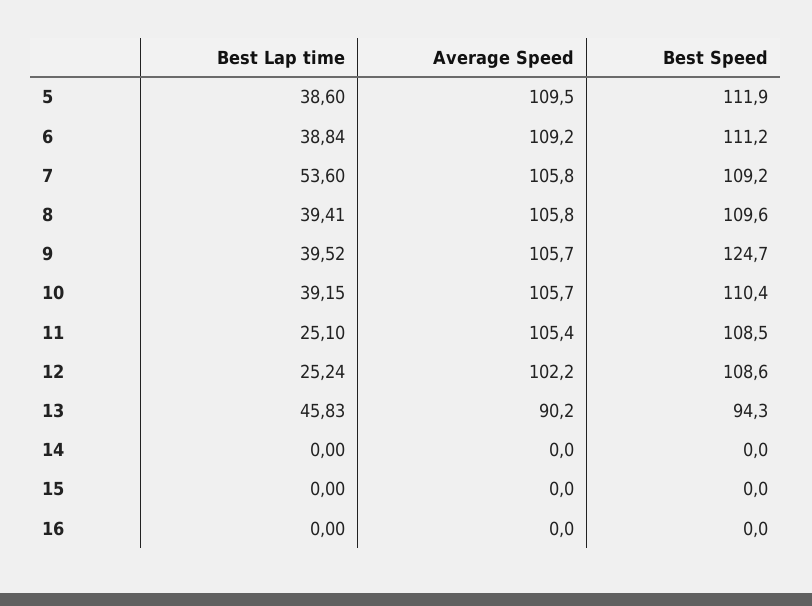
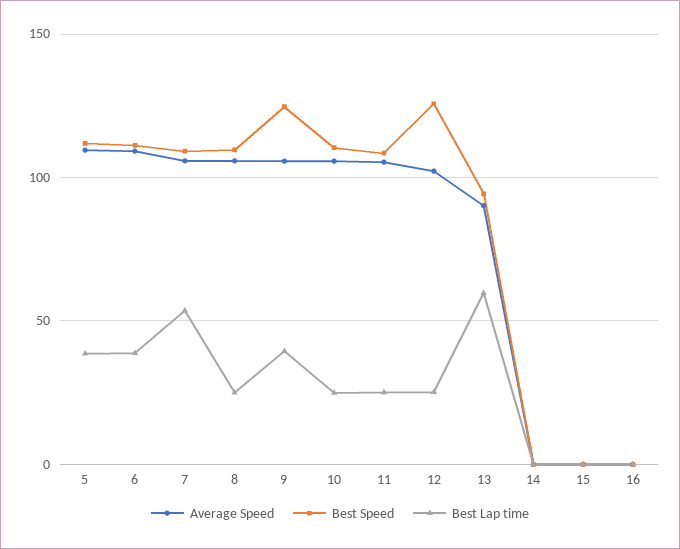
Best Lap time, 8: 39.41 -> 25
Best Lap time, 10: 39.15 -> 25
Best Speed, 12: 108.6 -> 125
Best Lap time, 13: 45.83 -> 60

